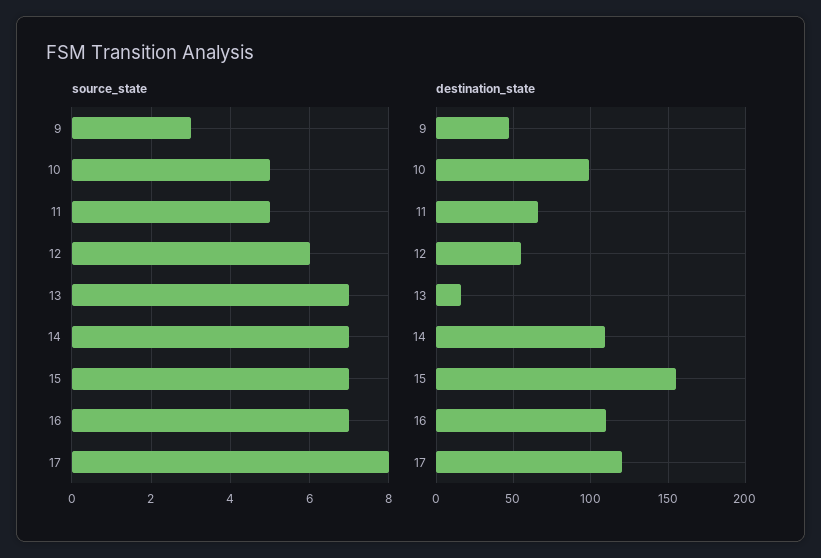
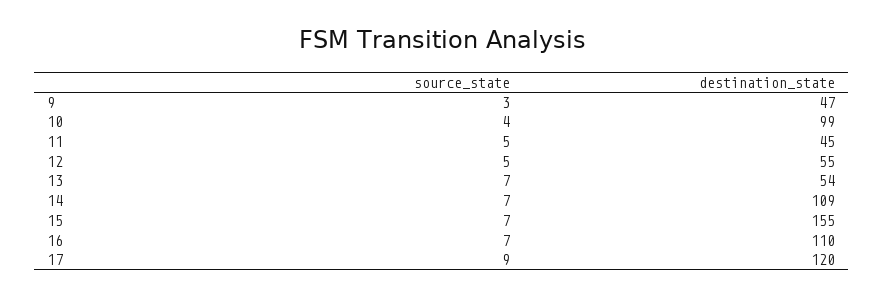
source_state, 10: 5 -> 4
source_state, 12: 6 -> 5
source_state, 17: 8 -> 9
destination_state, 11: 65 -> 45
destination_state, 13: 15 -> 54

